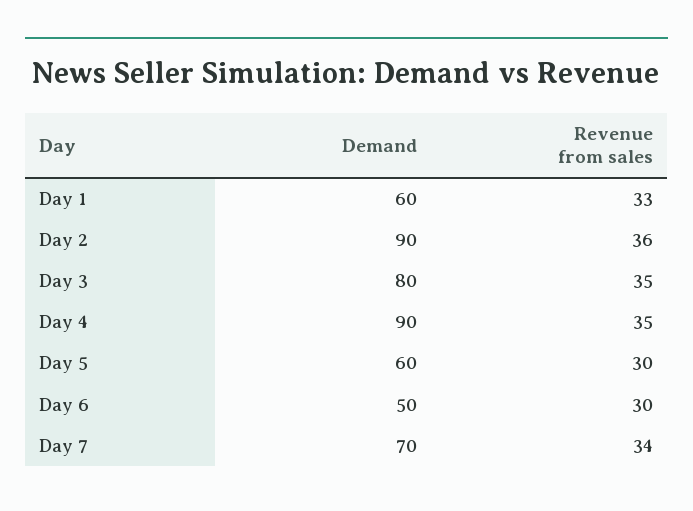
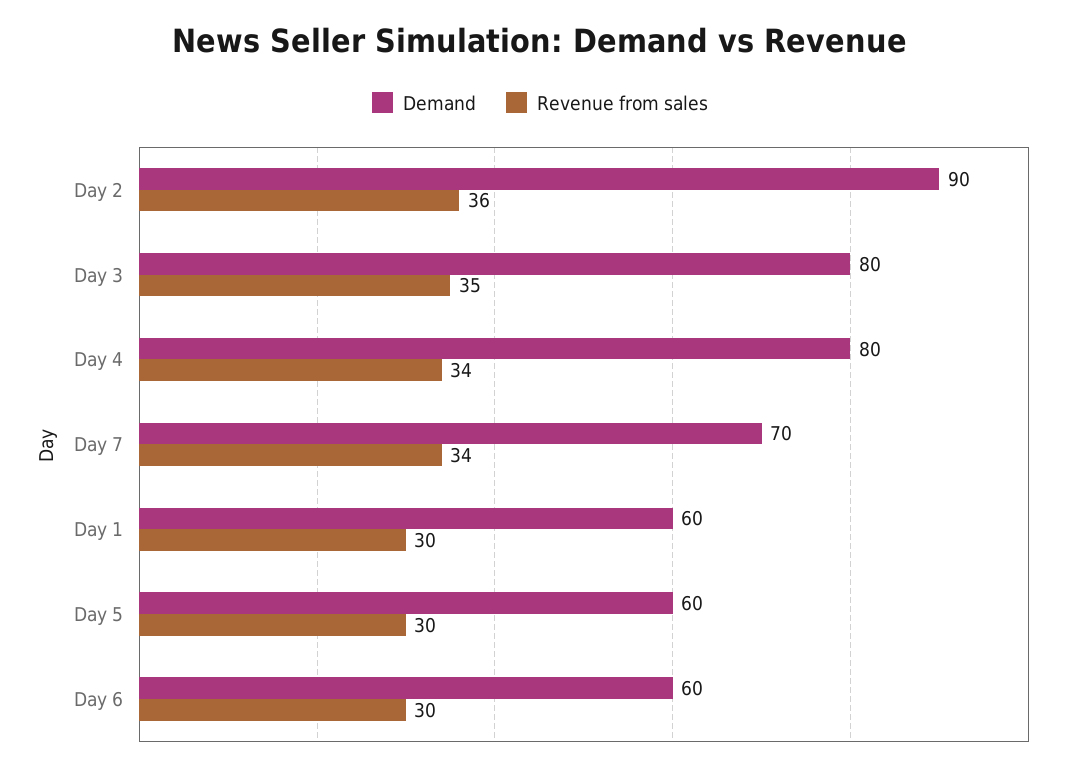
Revenue from sales, Day 1: 33 -> 30
Demand, Day 4: 90 -> 80
Revenue from sales, Day 4: 35 -> 34
Demand, Day 6: 50 -> 60

